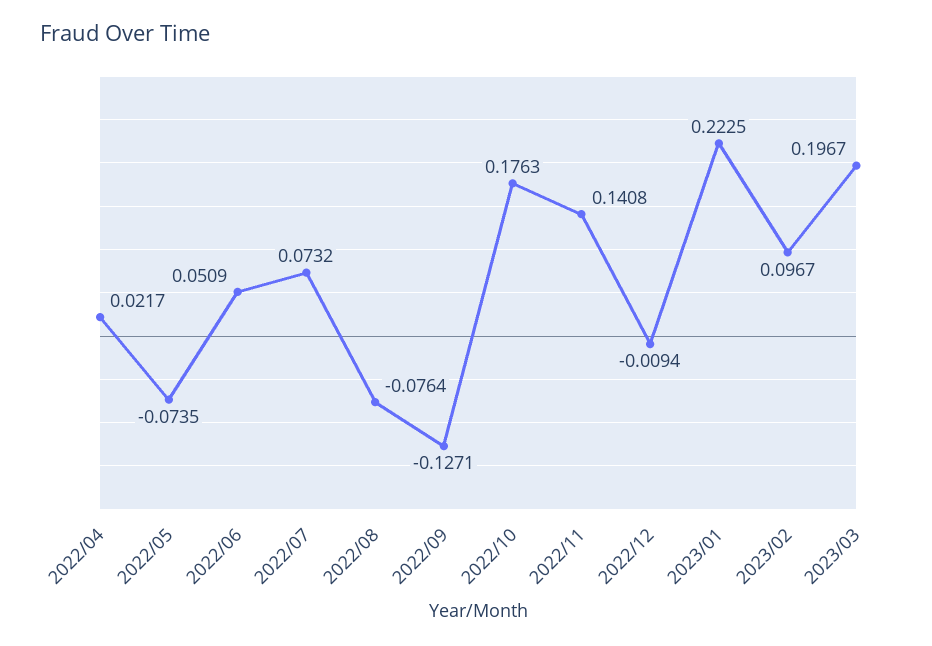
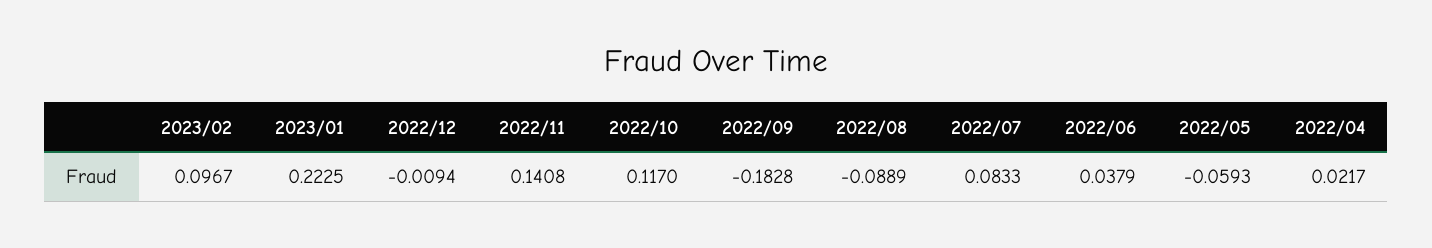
2022/05: -0.0735 -> -0.0593
2022/06: 0.0509 -> 0.0379
2022/07: 0.0732 -> 0.0833
2022/08: -0.0764 -> -0.0889
2022/09: -0.1271 -> -0.1828
2022/10: 0.1763 -> 0.117
2023/03: 0.1967 -> none

